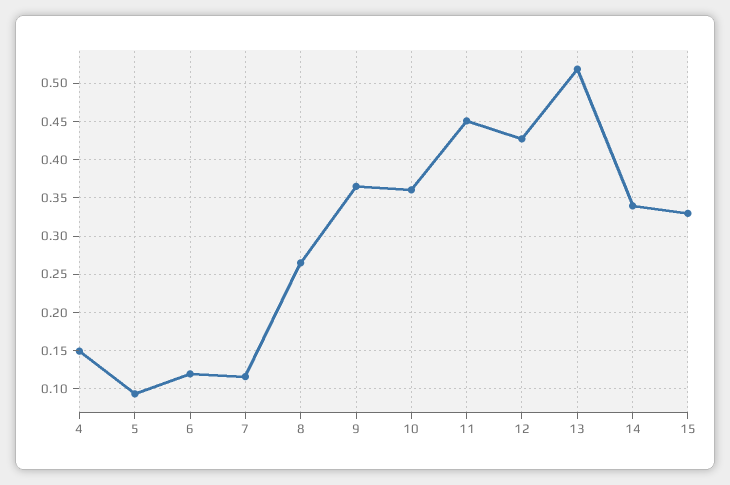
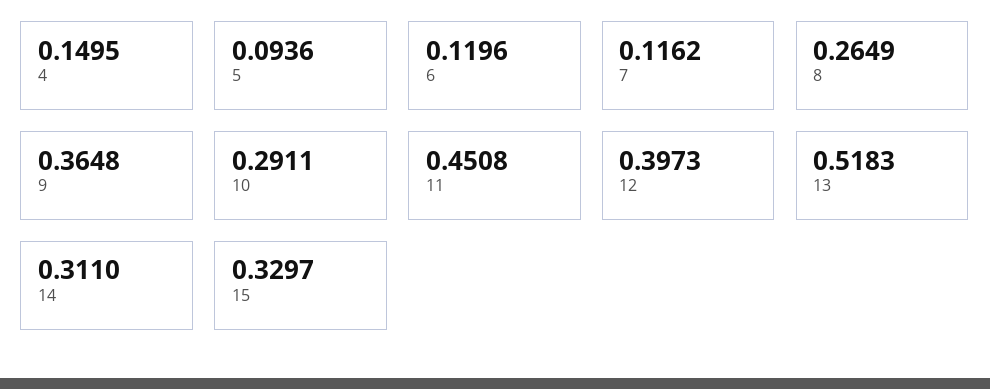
10: 0.36 -> 0.2911
12: 0.43 -> 0.3973
14: 0.34 -> 0.311

